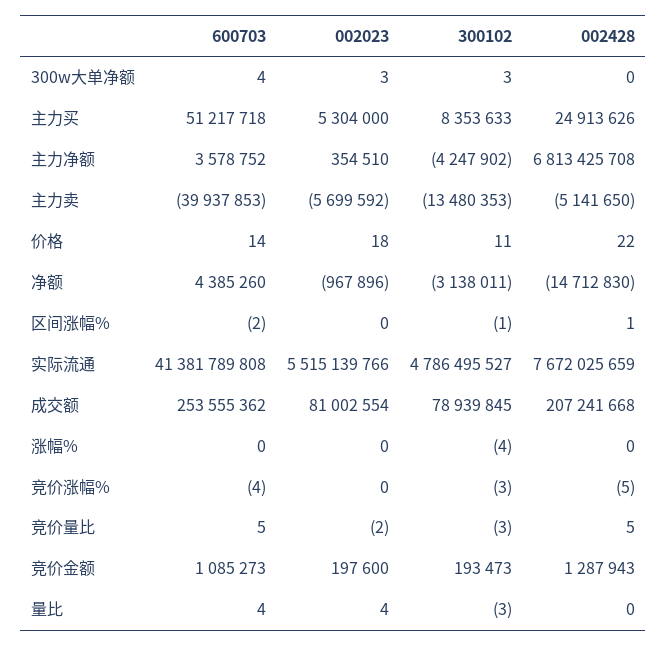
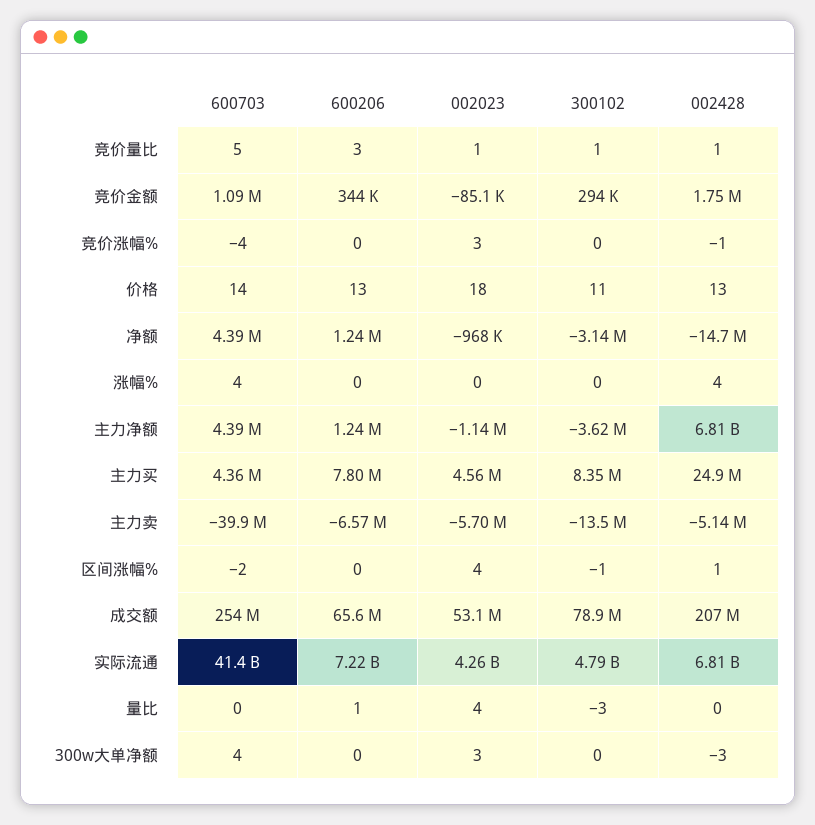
300102, 300w大单净额: 3 -> 0
002428, 300w大单净额: 0 -> -3
600703, 主力买: 51217718 -> 4360000
002023, 主力买: 5304000 -> 4560000
600703, 主力净额: 3578752 -> 4390000
002023, 主力净额: 354510 -> -1140000
300102, 主力净额: -4247902 -> -3620000
002428, 价格: 22 -> 13
002023, 区间涨幅%: 0 -> 4
002023, 实际流通: 5515139766 -> 4260000000
002428, 实际流通: 7672025659 -> 6810000000
002023, 成交额: 81002554 -> 53100000
600703, 涨幅%: 0 -> 4
300102, 涨幅%: -4 -> 0
002428, 涨幅%: 0 -> 4
002023, 竞价涨幅%: 0 -> 3
300102, 竞价涨幅%: -3 -> 0
002428, 竞价涨幅%: -5 -> -1
002023, 竞价量比: -2 -> 1
300102, 竞价量比: -3 -> 1
002428, 竞价量比: 5 -> 1
002023, 竞价金额: 197600 -> -85100
300102, 竞价金额: 193473 -> 294000
002428, 竞价金额: 1287943 -> 1750000
600703, 量比: 4 -> 0
600206, 竞价量比: none -> 3
600206, 竞价金额: none -> 344000
600206, 竞价涨幅%: none -> 0
600206, 价格: none -> 13
600206, 净额: none -> 1240000
600206, 涨幅%: none -> 0
600206, 主力净额: none -> 1240000
600206, 主力买: none -> 7800000
600206, 主力卖: none -> -6570000
600206, 区间涨幅%: none -> 0
600206, 成交额: none -> 65600000
600206, 实际流通: none -> 7220000000
600206, 量比: none -> 1
600206, 300w大单净额: none -> 0

